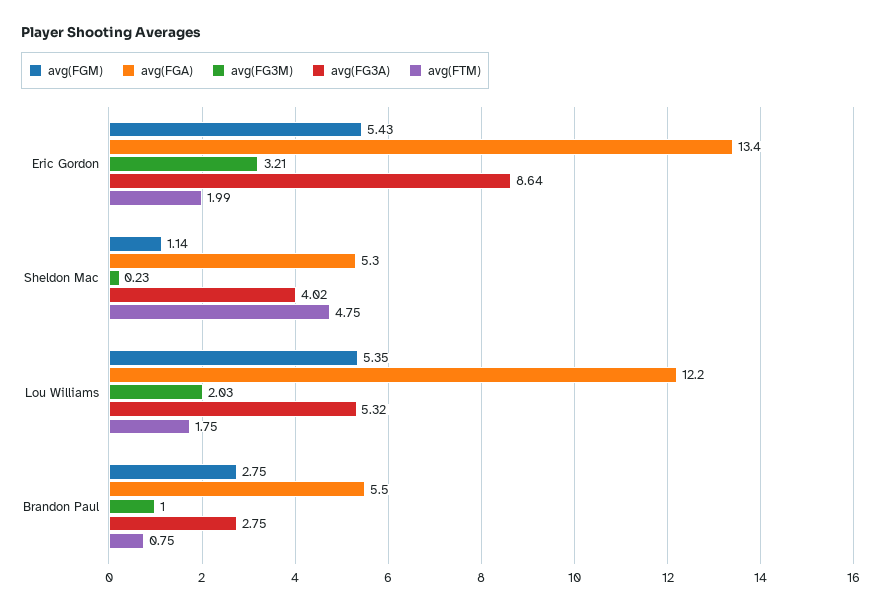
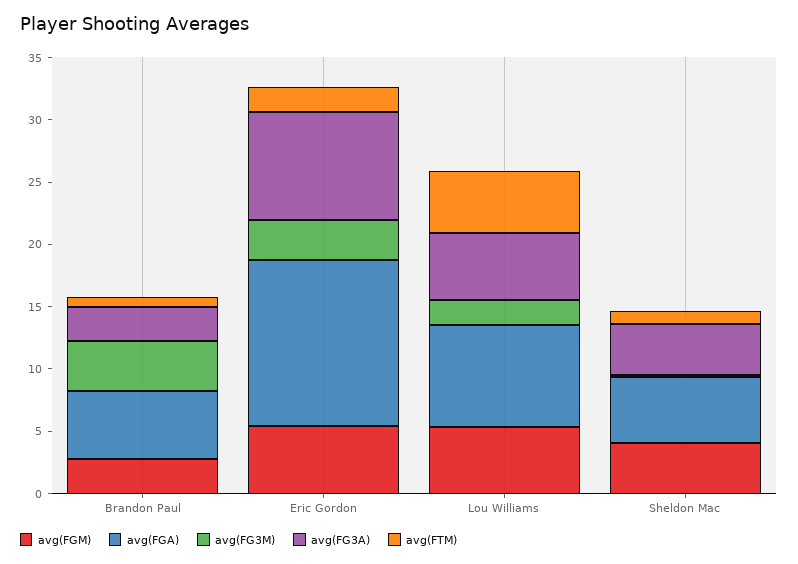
avg(FGM), Sheldon Mac: 1.14 -> 4
avg(FTM), Sheldon Mac: 4.75 -> 1
avg(FGA), Lou Williams: 12.2 -> 8
avg(FTM), Lou Williams: 1.75 -> 5
avg(FG3M), Brandon Paul: 1 -> 4

